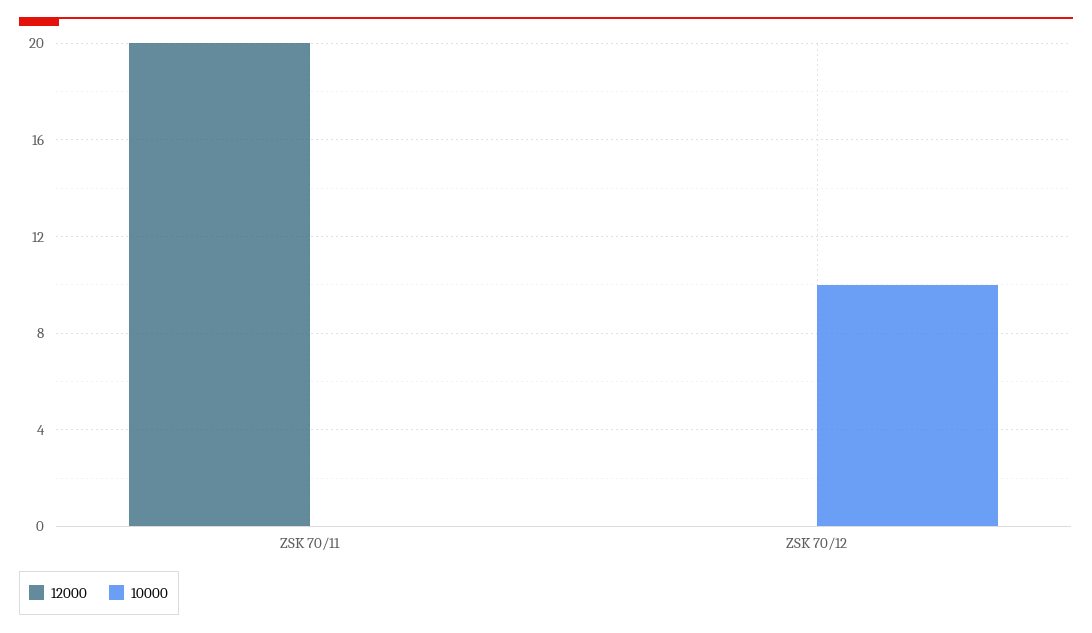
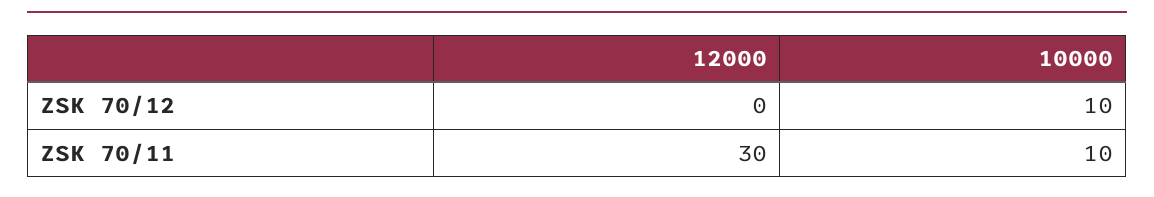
12000, ZSK 70/11: 20 -> 30
10000, ZSK 70/11: 0 -> 10

